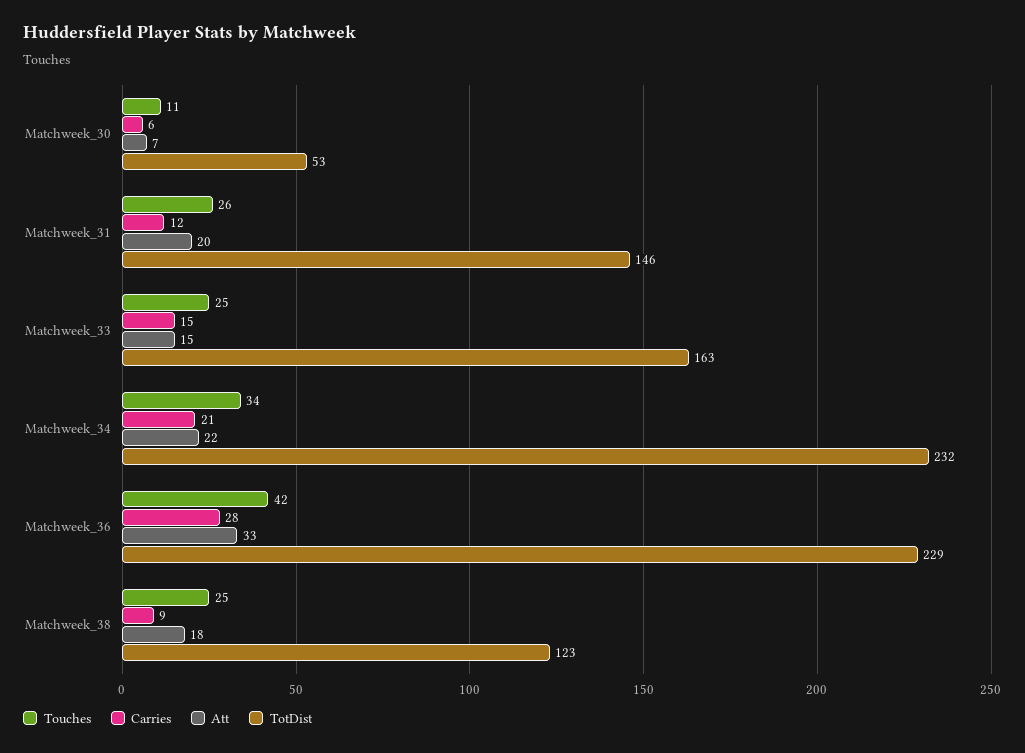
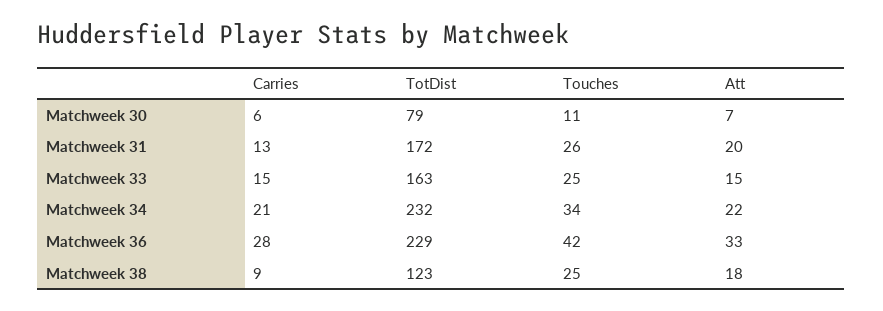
TotDist, Matchweek_30: 53 -> 79
Carries, Matchweek_31: 12 -> 13
TotDist, Matchweek_31: 146 -> 172

